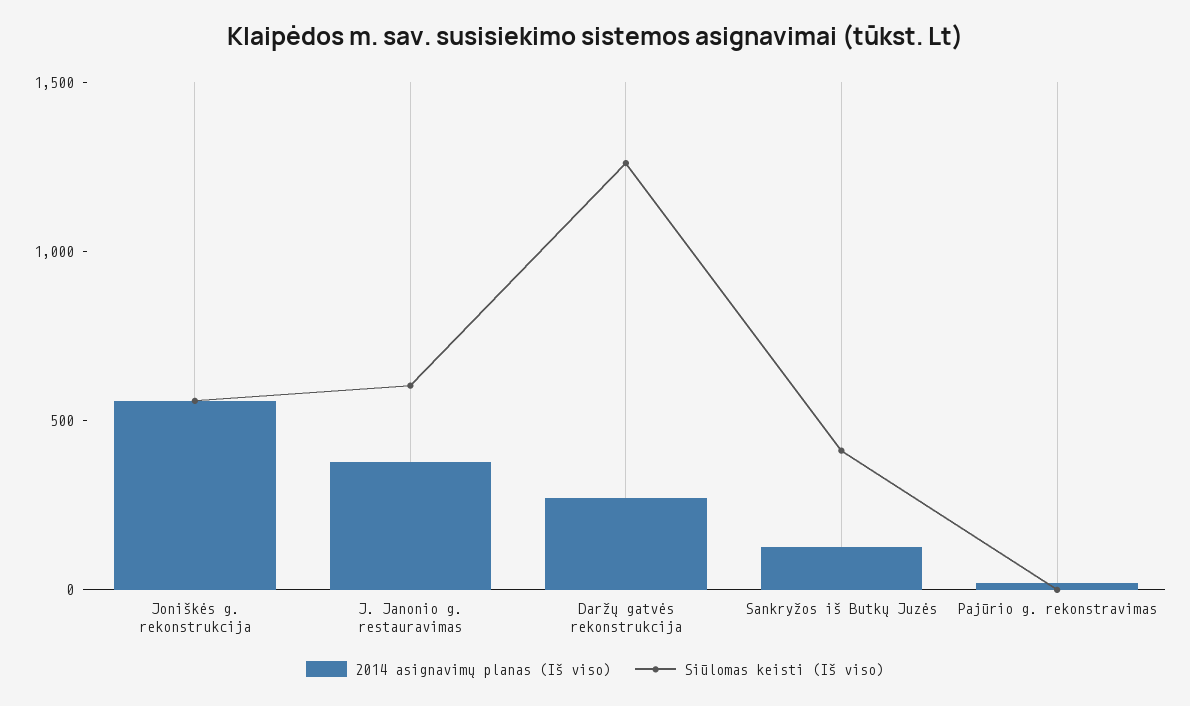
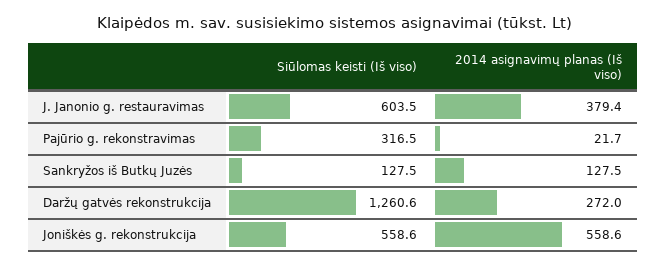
Siūlomas keisti (Iš viso), Sankryžos iš Butkų Juzės: 400 -> 127.5
Siūlomas keisti (Iš viso), Pajūrio g. rekonstravimas: 0 -> 316.5

